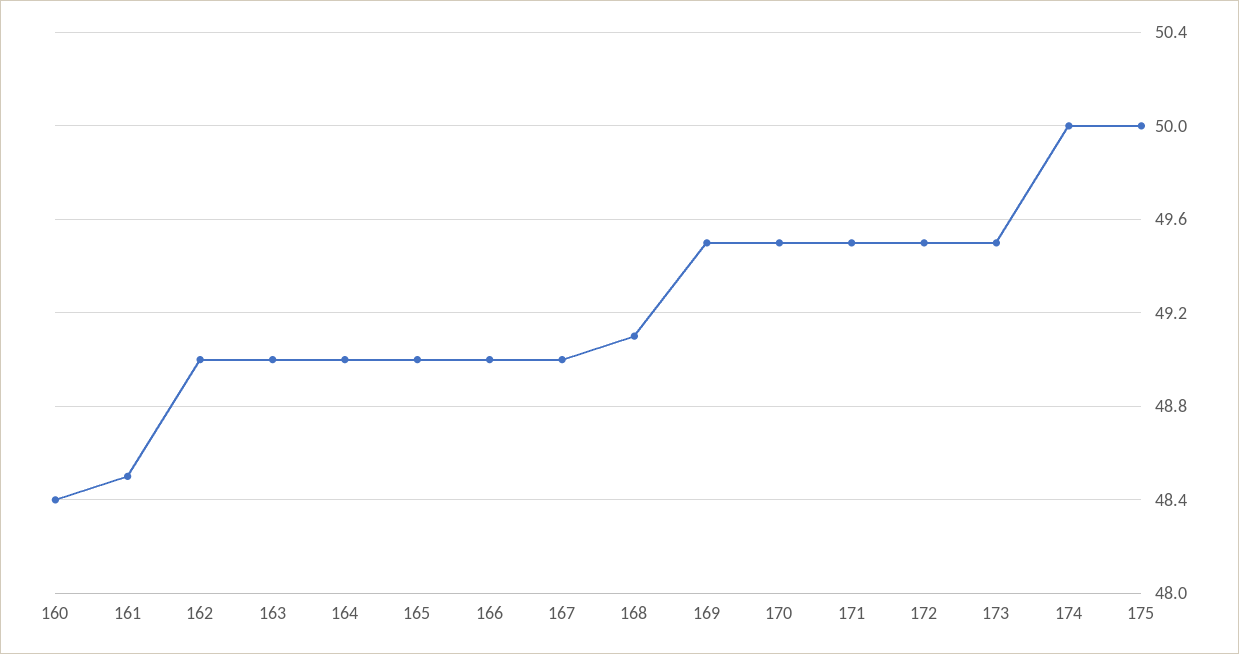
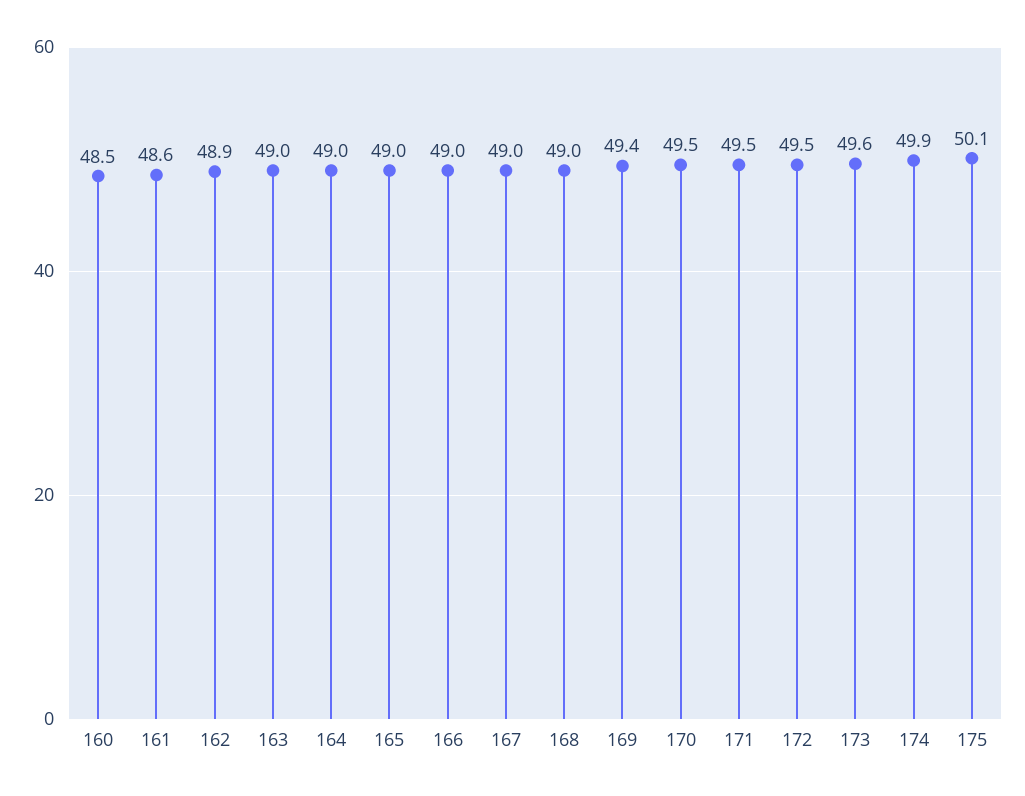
160: 48.4 -> 48.5
161: 48.5 -> 48.6
162: 49 -> 48.9
168: 49.1 -> 49
169: 49.5 -> 49.4
173: 49.5 -> 49.6
174: 50 -> 49.9
175: 50 -> 50.1

